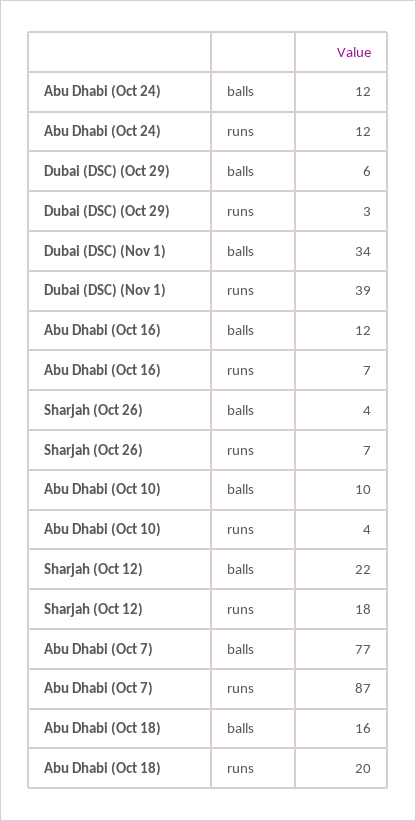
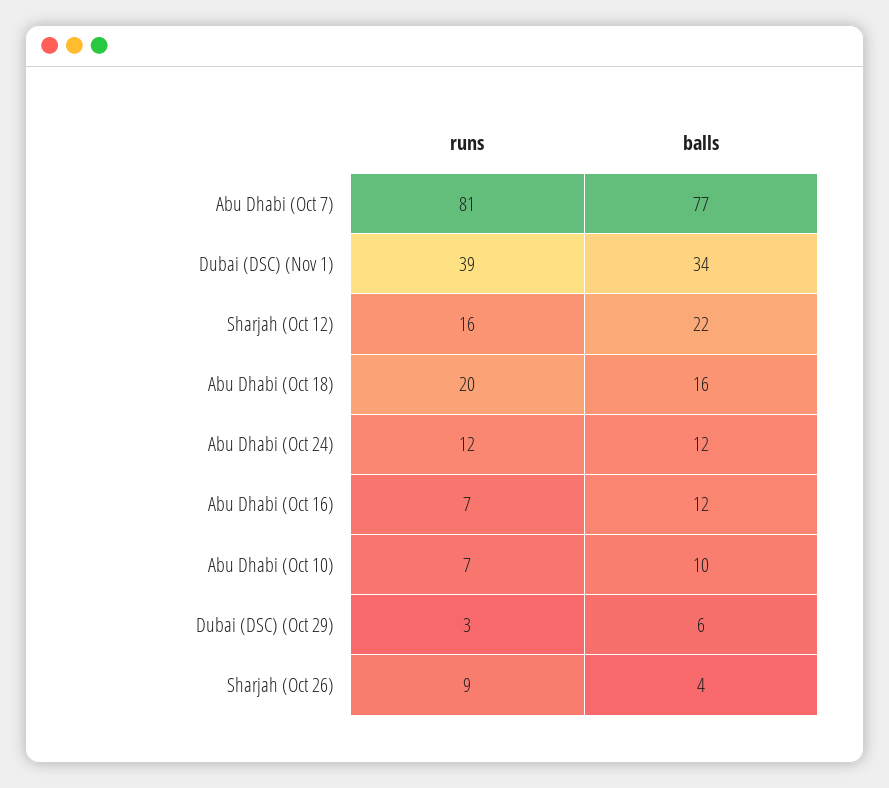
Sharjah (Oct 26), runs: 7 -> 9
Abu Dhabi (Oct 10), runs: 4 -> 7
Sharjah (Oct 12), runs: 18 -> 16
Abu Dhabi (Oct 7), runs: 87 -> 81

